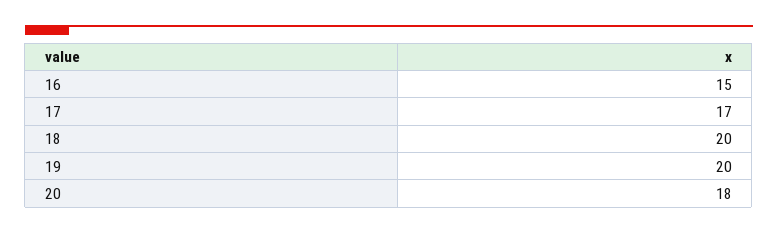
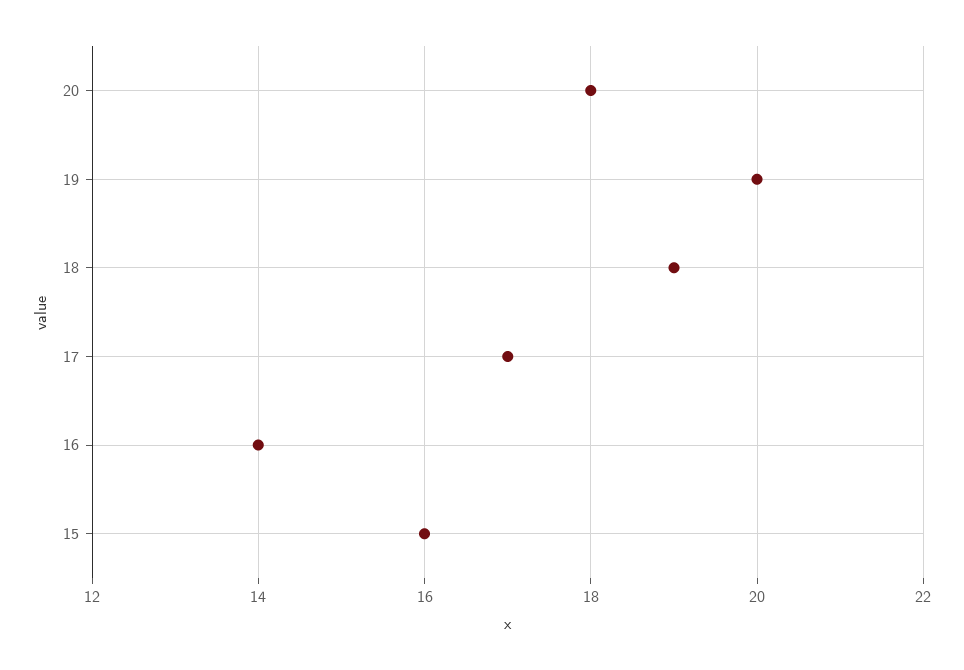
16: 15 -> 14
18: 20 -> 19
15: none -> 16

